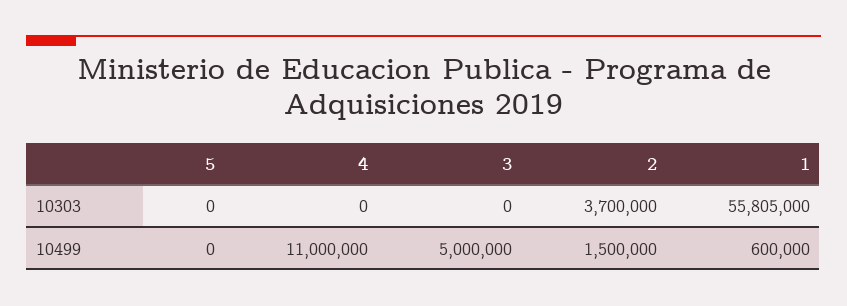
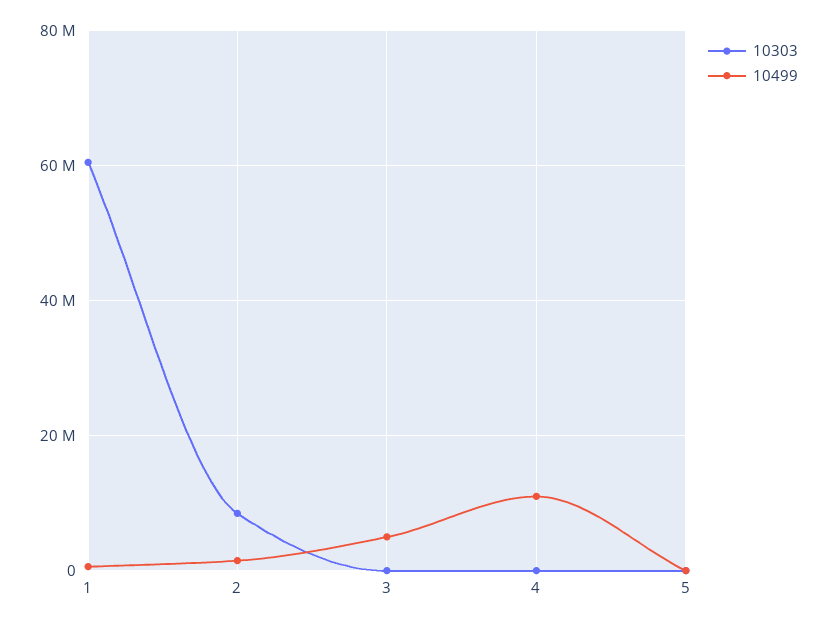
10303, 2: 3700000 -> 8000000
10303, 1: 55805000 -> 60000000

